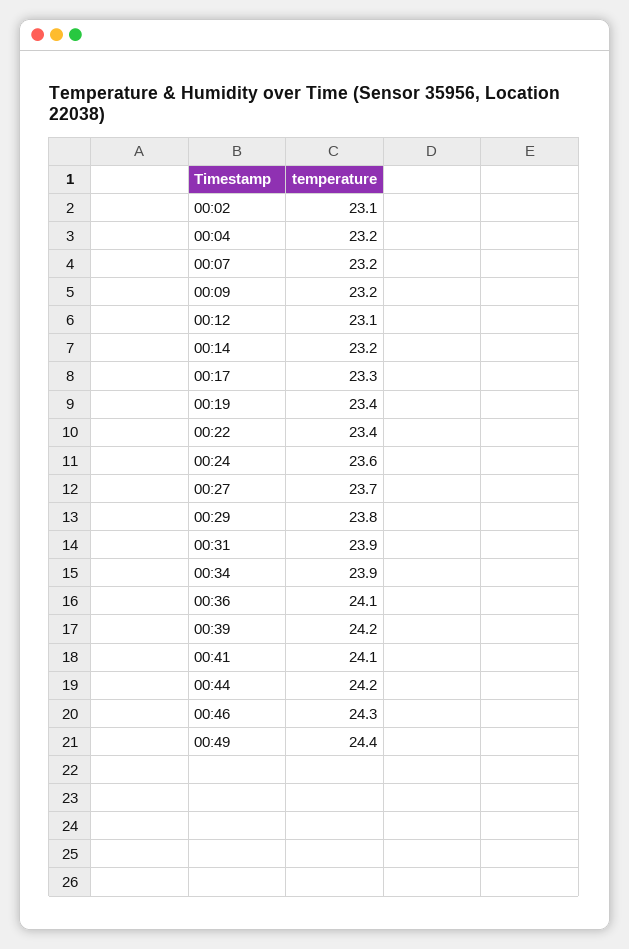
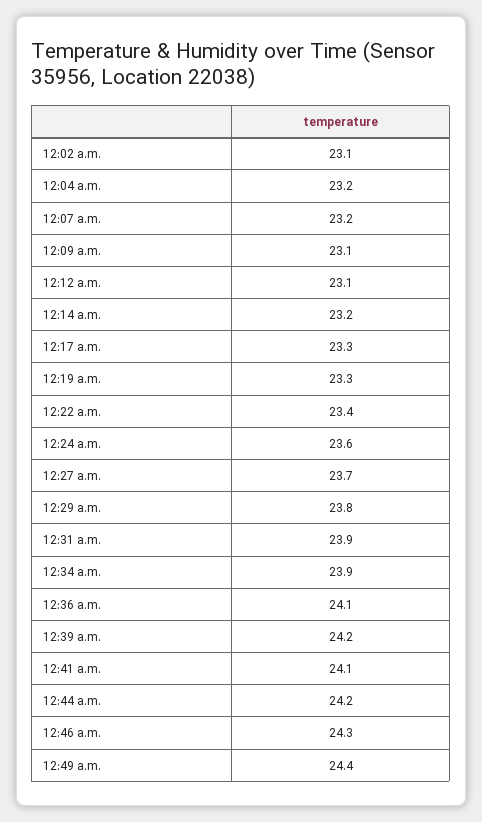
00:09: 23.2 -> 23.1
00:19: 23.4 -> 23.3

